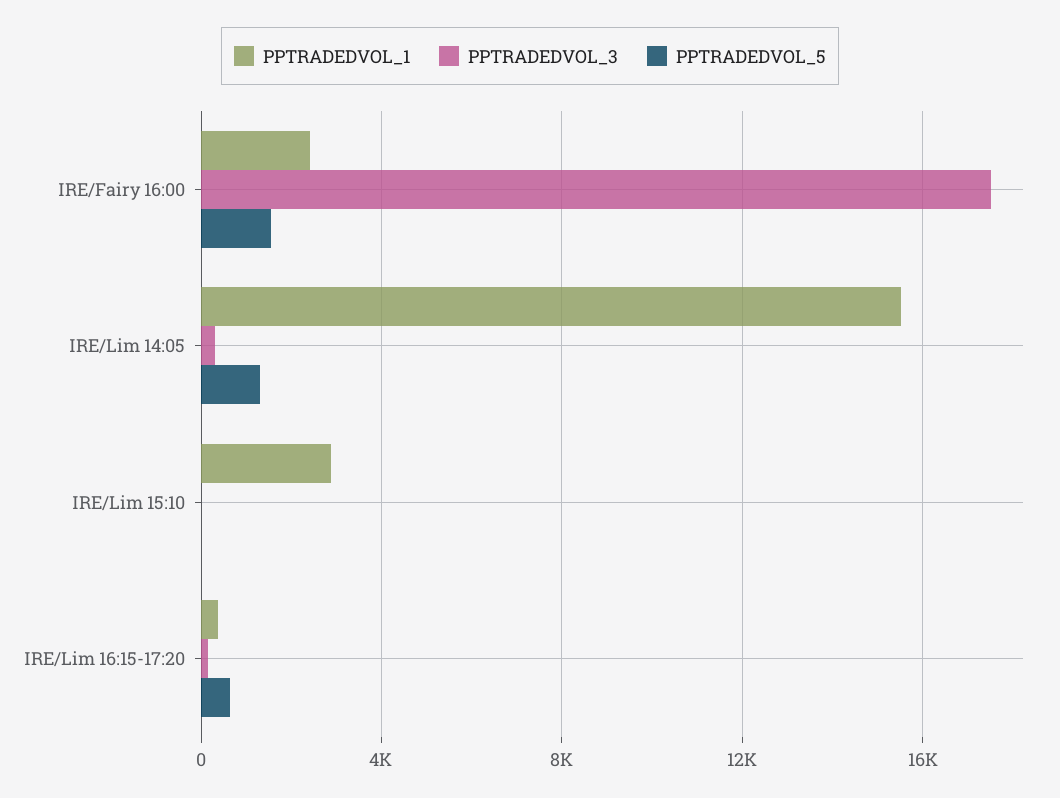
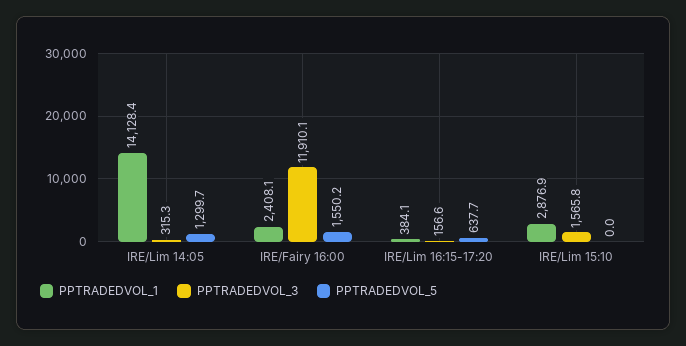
PPTRADEDVOL_3, IRE/Fairy 16:00: 17500 -> 11910.1
PPTRADEDVOL_1, IRE/Lim 14:05: 15500 -> 14128.4
PPTRADEDVOL_3, IRE/Lim 15:10: 0 -> 1565.8

